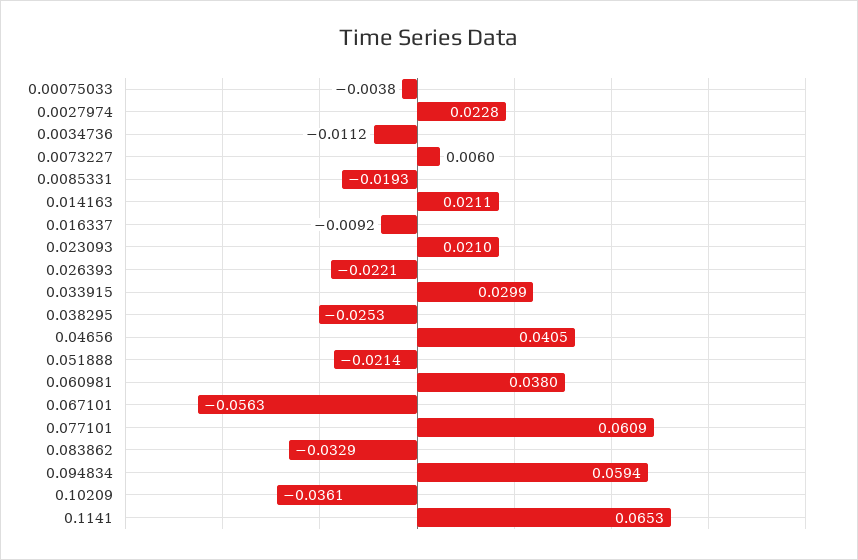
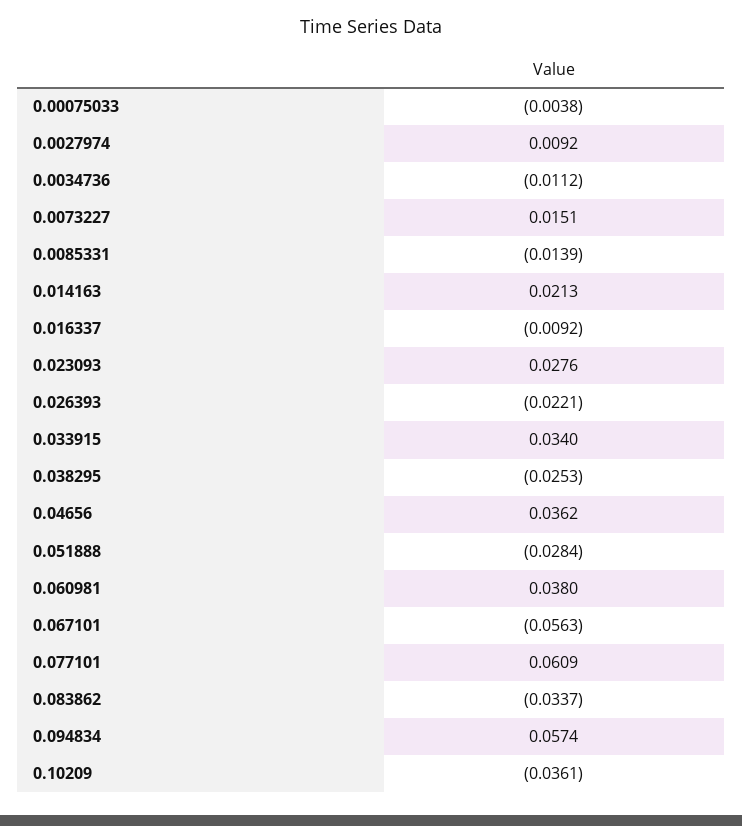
0.0027974: 0.0228 -> 0.0092
0.0073227: 0.006 -> 0.0151
0.0085331: -0.0193 -> -0.0139
0.014163: 0.0211 -> 0.0213
0.023093: 0.021 -> 0.0276
0.033915: 0.0299 -> 0.034
0.04656: 0.0405 -> 0.0362
0.051888: -0.0214 -> -0.0284
0.083862: -0.0329 -> -0.0337
0.094834: 0.0594 -> 0.0574
0.1141: 0.0653 -> none

